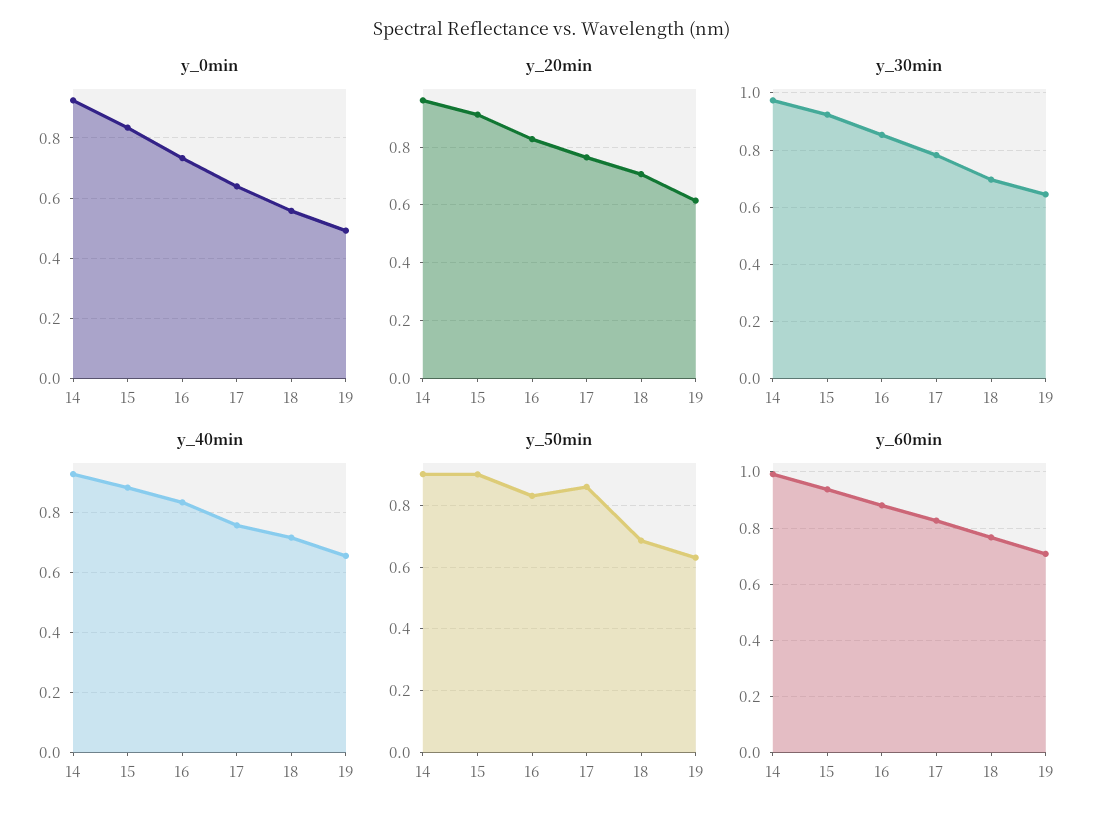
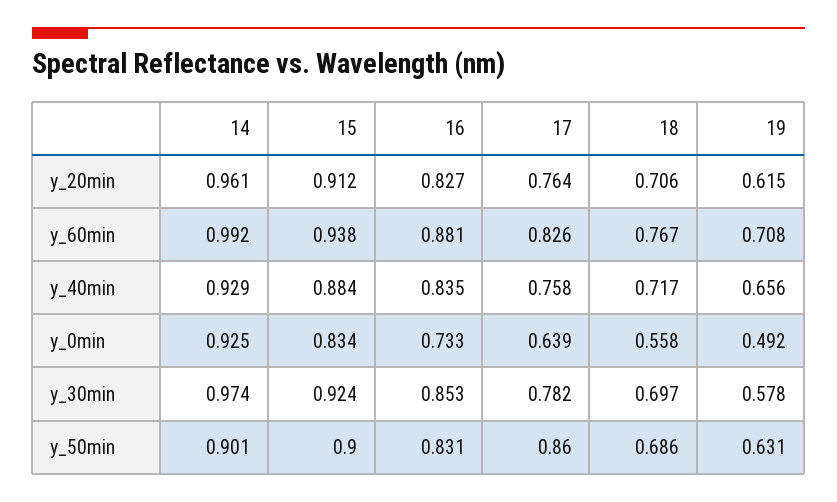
y_30min, 19: 0.65 -> 0.578

